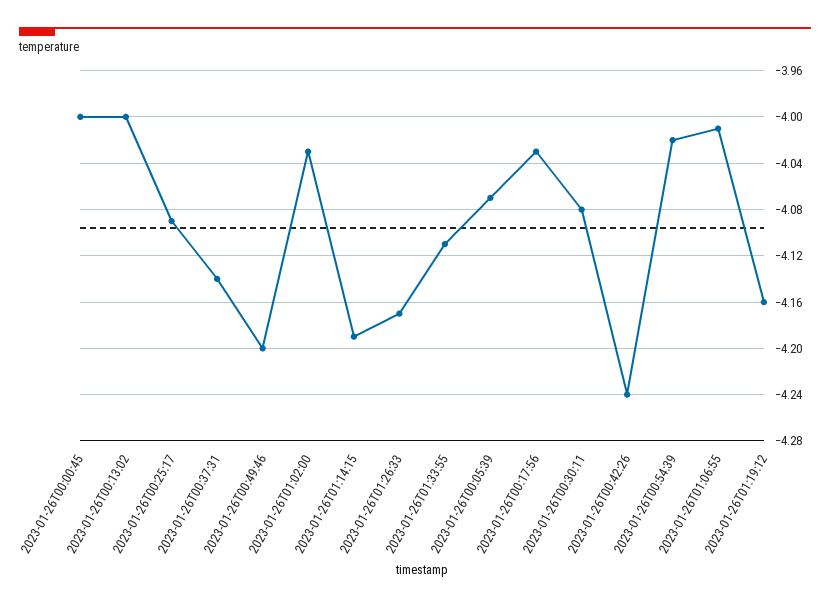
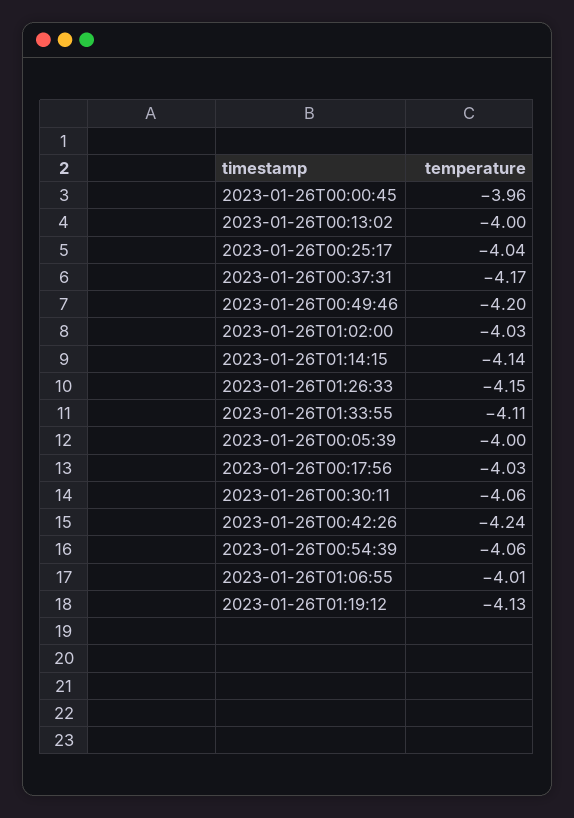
2023-01-26T00:00:45: -4 -> -3.96
2023-01-26T00:25:17: -4.09 -> -4.04
2023-01-26T00:37:31: -4.14 -> -4.17
2023-01-26T01:14:15: -4.19 -> -4.14
2023-01-26T01:26:33: -4.17 -> -4.15
2023-01-26T00:05:39: -4.07 -> -4
2023-01-26T00:30:11: -4.08 -> -4.06
2023-01-26T00:54:39: -4.02 -> -4.06
2023-01-26T01:19:12: -4.16 -> -4.13

